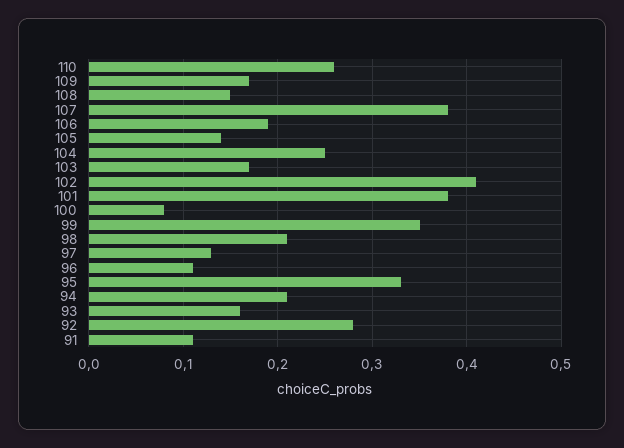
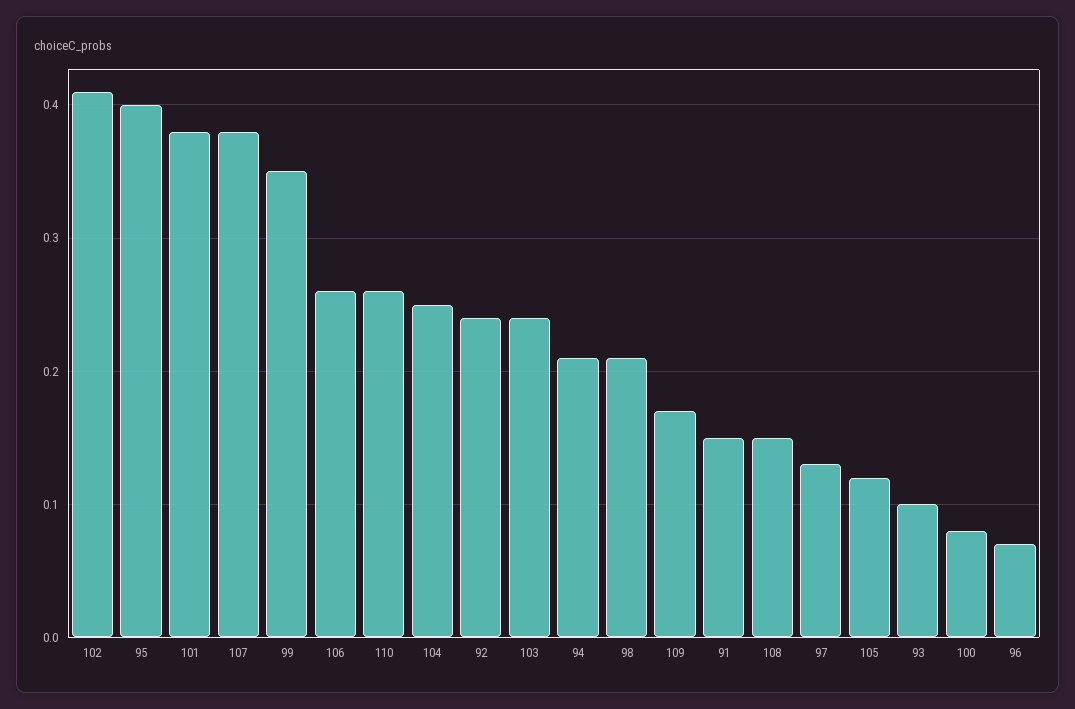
106: 0.19 -> 0.26
105: 0.14 -> 0.12
103: 0.17 -> 0.24
96: 0.11 -> 0.07
95: 0.33 -> 0.4
93: 0.16 -> 0.1
92: 0.28 -> 0.24
91: 0.11 -> 0.15

